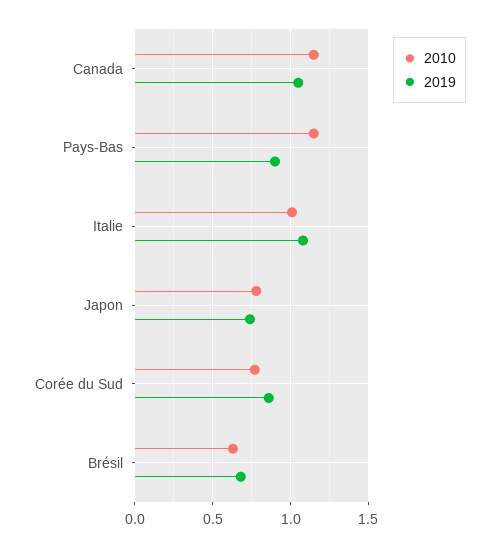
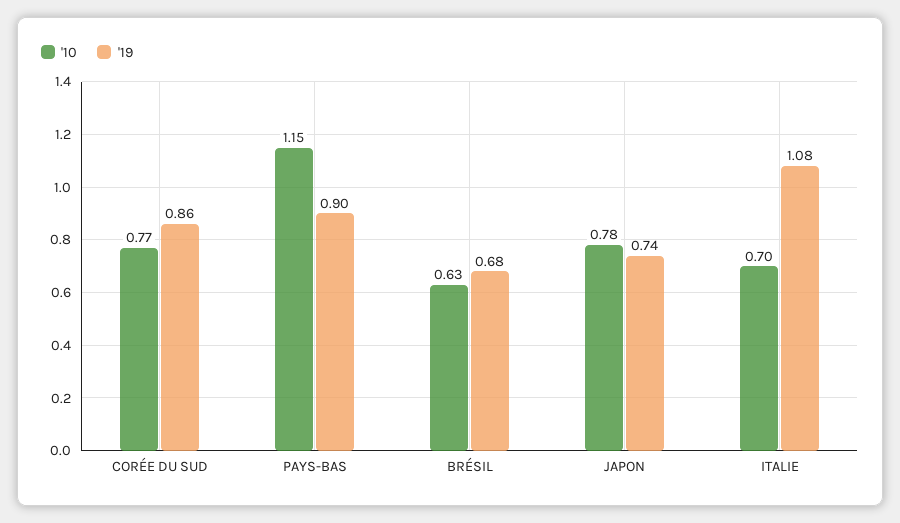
2010, Canada: 1.15 -> none
2019, Canada: 1.05 -> none
2010, Italie: 1 -> 0.7

